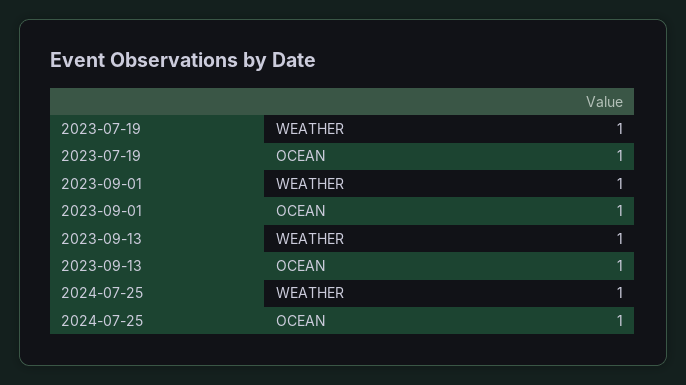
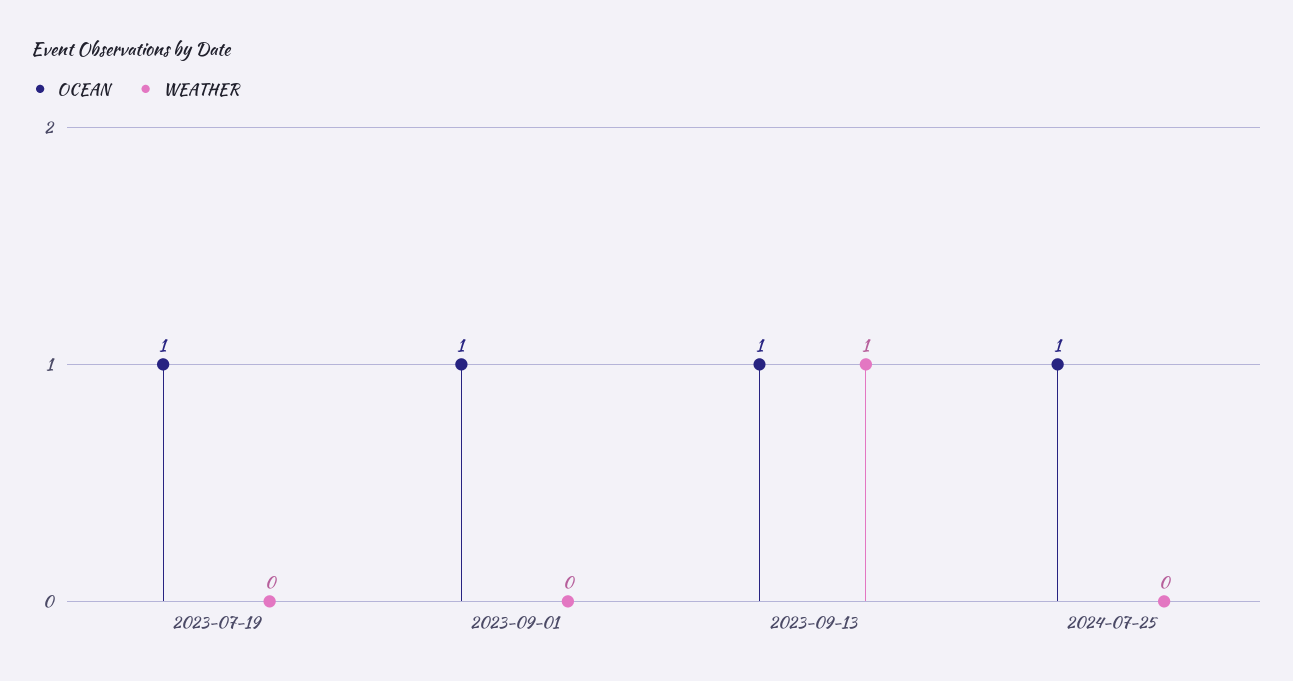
WEATHER, 2023-07-19: 1 -> 0
WEATHER, 2023-09-01: 1 -> 0
WEATHER, 2024-07-25: 1 -> 0

